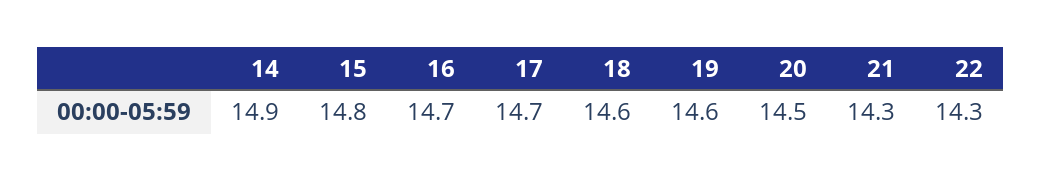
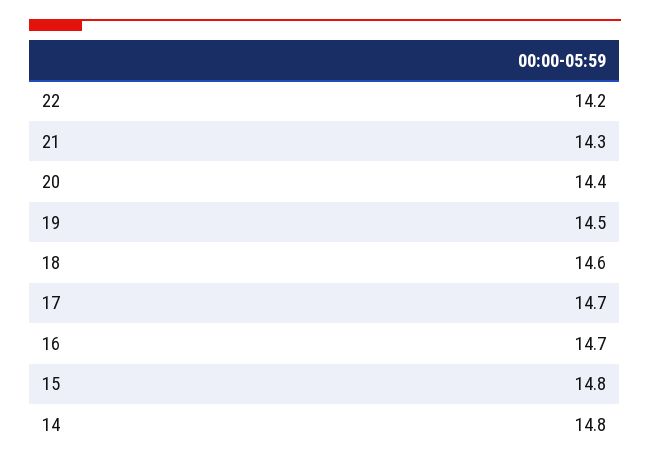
14: 14.9 -> 14.8
19: 14.6 -> 14.5
20: 14.5 -> 14.4
22: 14.3 -> 14.2

